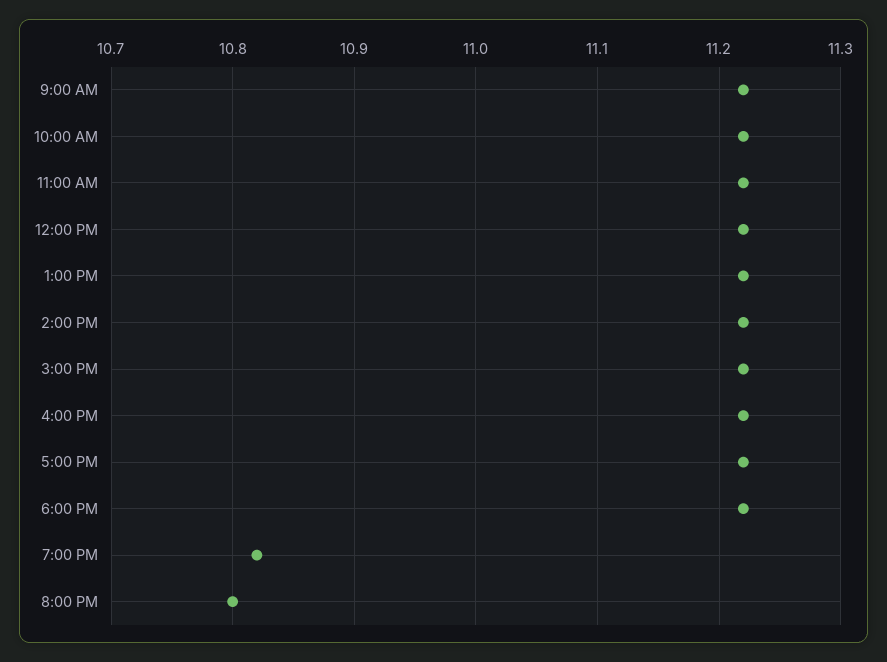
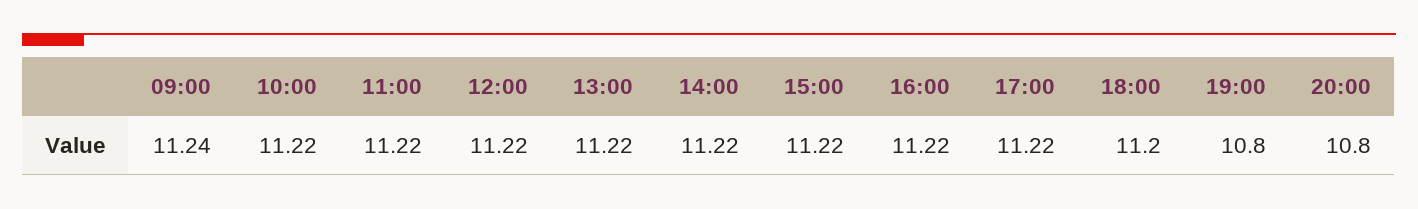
9:00 AM: 11.22 -> 11.24
6:00 PM: 11.22 -> 11.2
7:00 PM: 10.82 -> 10.8

